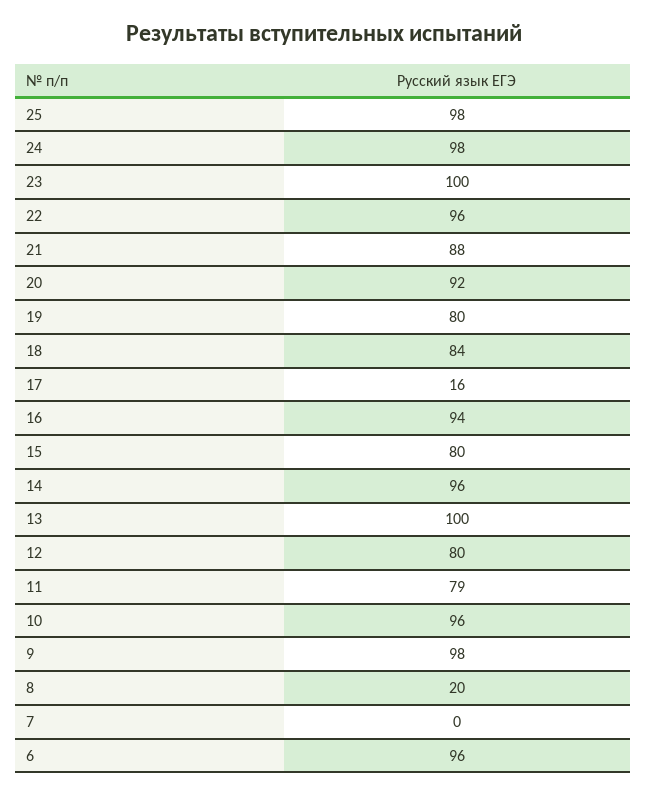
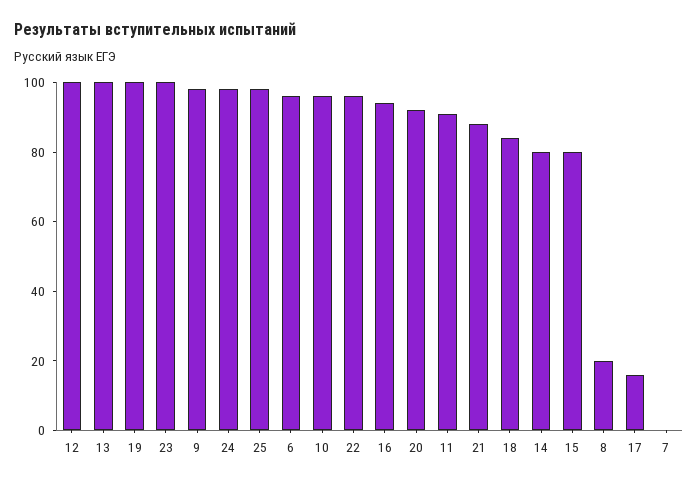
19: 80 -> 100
14: 96 -> 80
12: 80 -> 100
11: 79 -> 90

